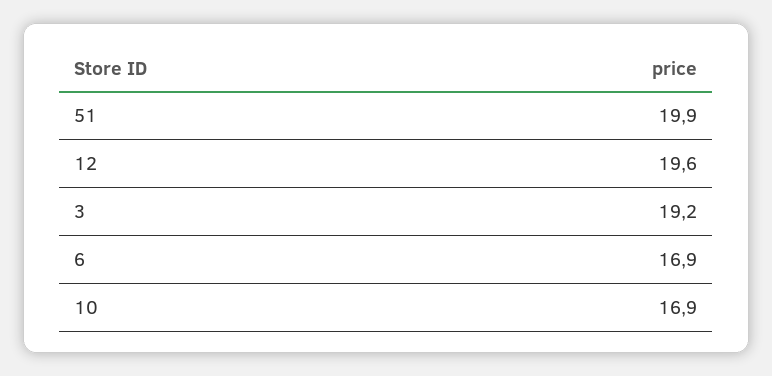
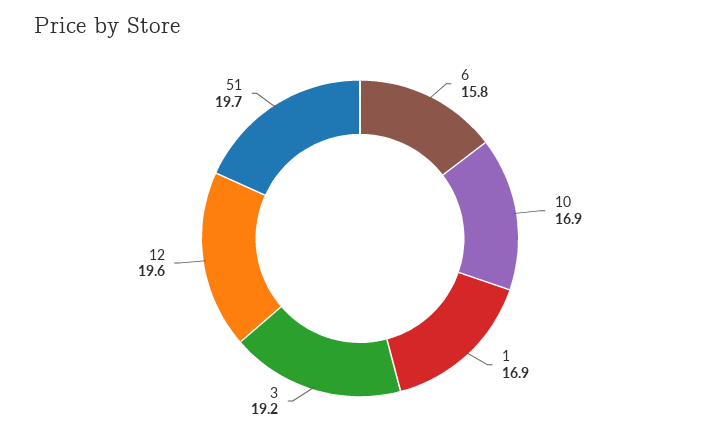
51: 19.9 -> 19.7
6: 16.9 -> 15.8
1: none -> 16.9

